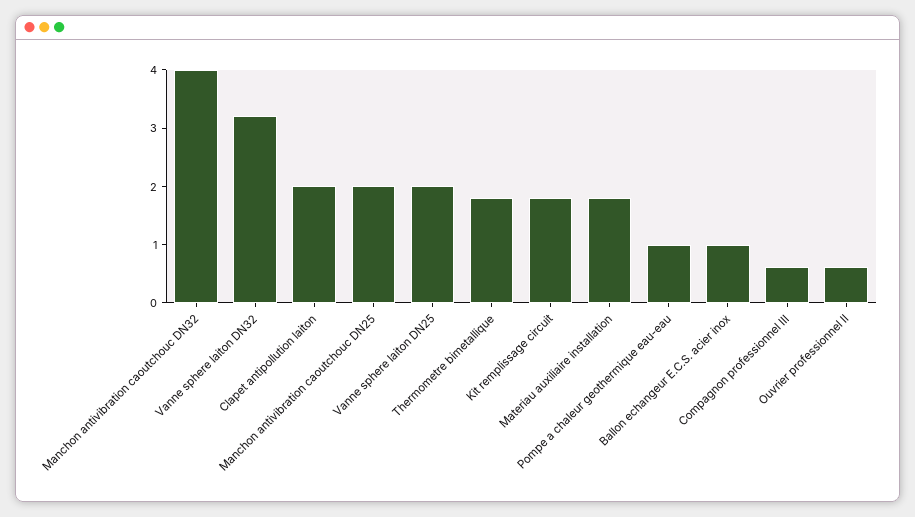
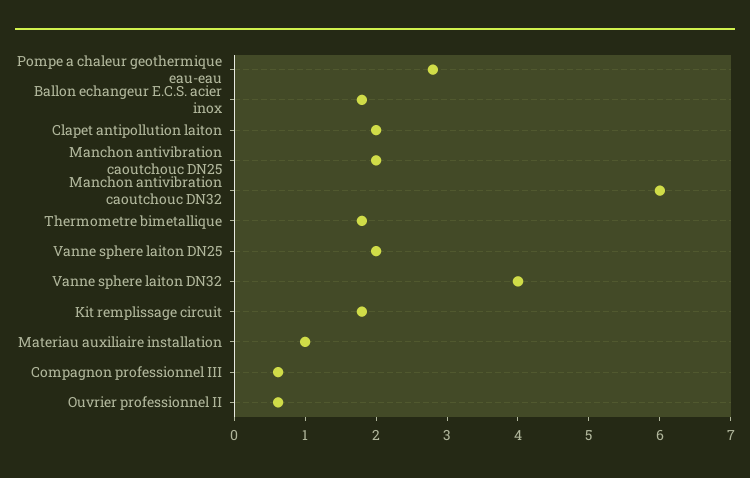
Manchon antivibration caoutchouc DN32: 4 -> 6
Vanne sphere laiton DN32: 3.2 -> 4
Materiau auxiliaire installation: 1.8 -> 1
Pompe a chaleur geothermique eau-eau: 1 -> 2.8
Ballon echangeur E.C.S. acier inox: 1 -> 1.8

